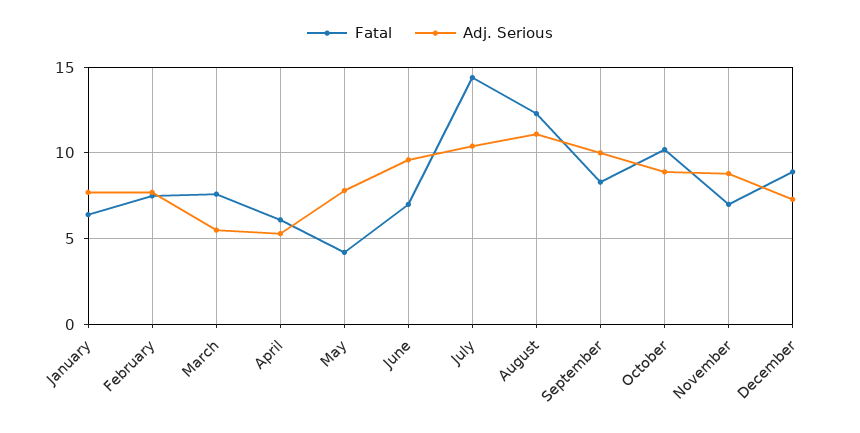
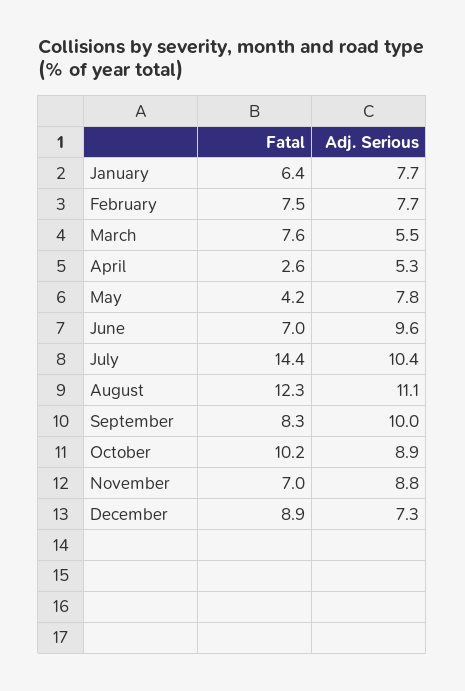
Fatal, April: 6 -> 2.6

